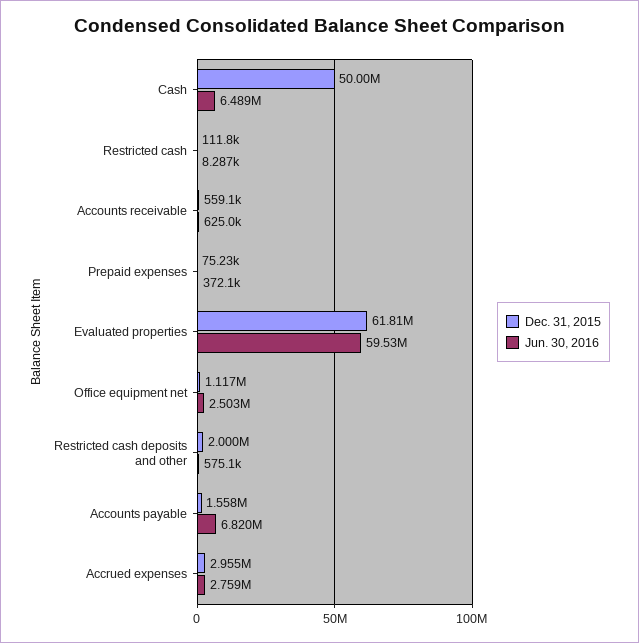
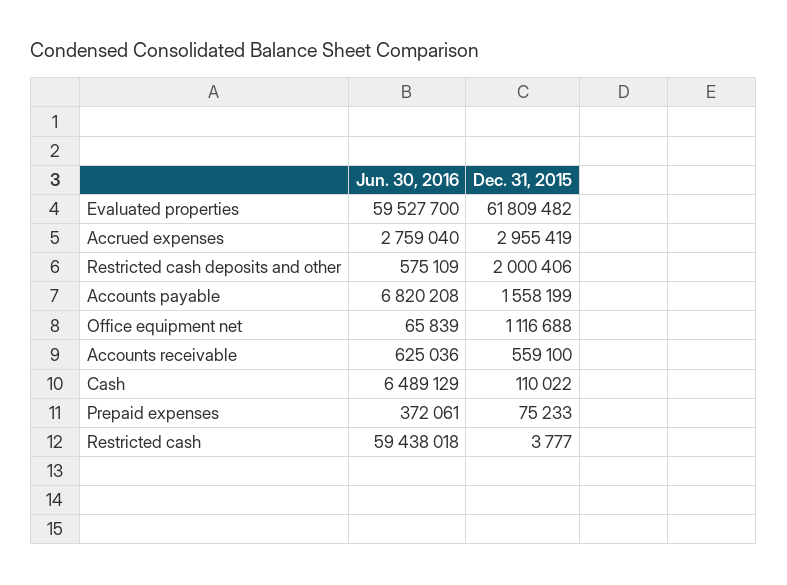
Dec. 31, 2015, Cash: 50000000 -> 110022
Dec. 31, 2015, Restricted cash: 111800 -> 3777
Jun. 30, 2016, Restricted cash: 8287 -> 59438018
Jun. 30, 2016, Office equipment net: 2503000 -> 65839

